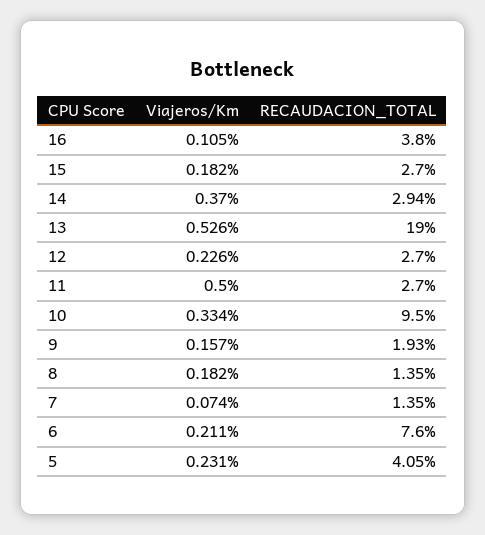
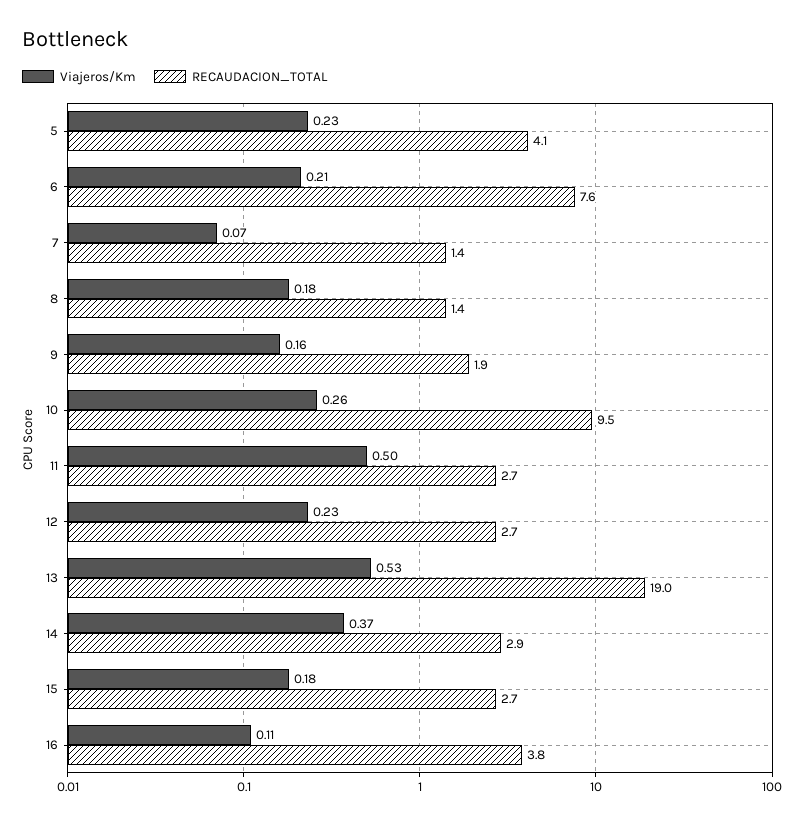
Viajeros/Km, 10: 0.334 -> 0.26

